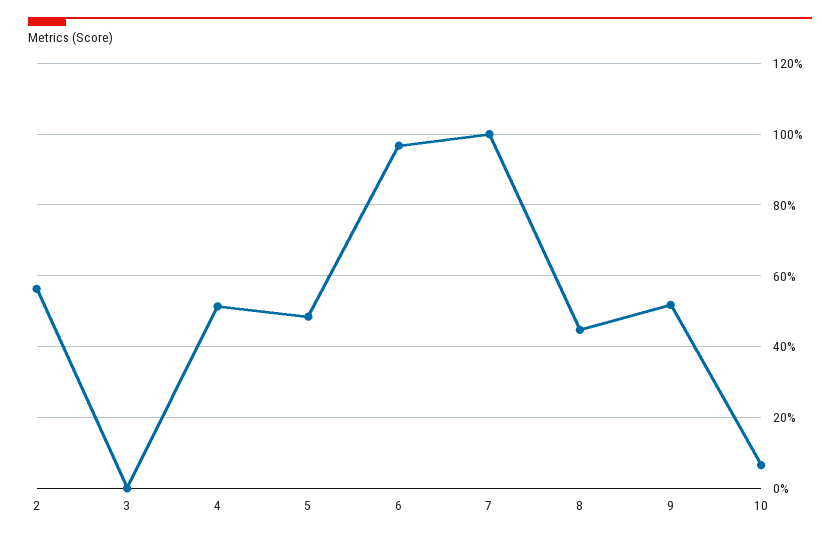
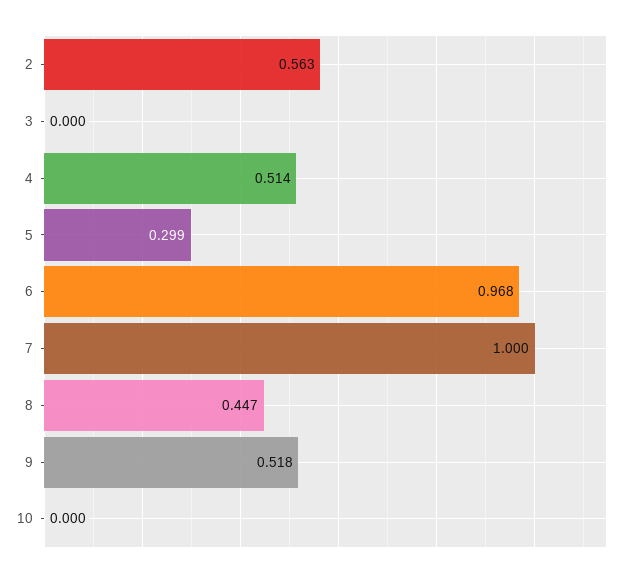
5: 0.48 -> 0.299
10: 0.06 -> 0

